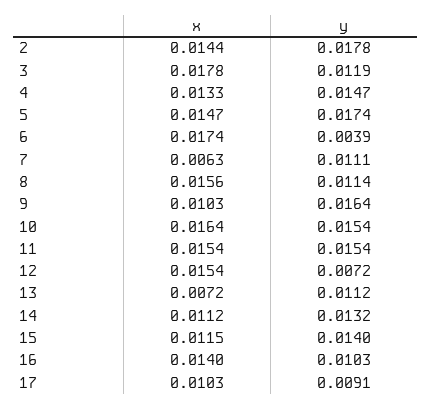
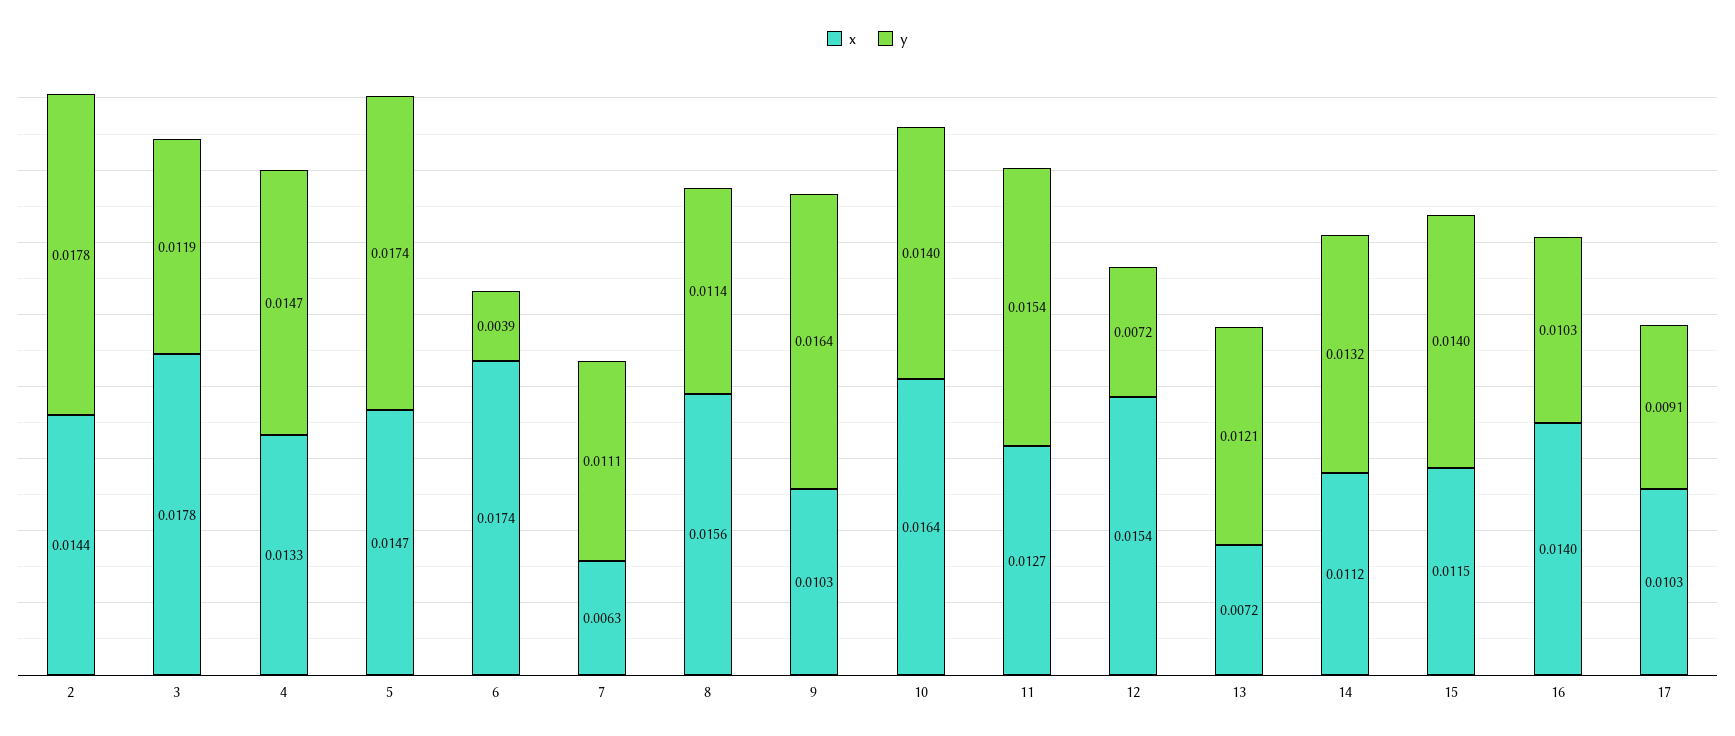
y, 10: 0.0154 -> 0.014
x, 11: 0.0154 -> 0.0127
y, 13: 0.0112 -> 0.0121

